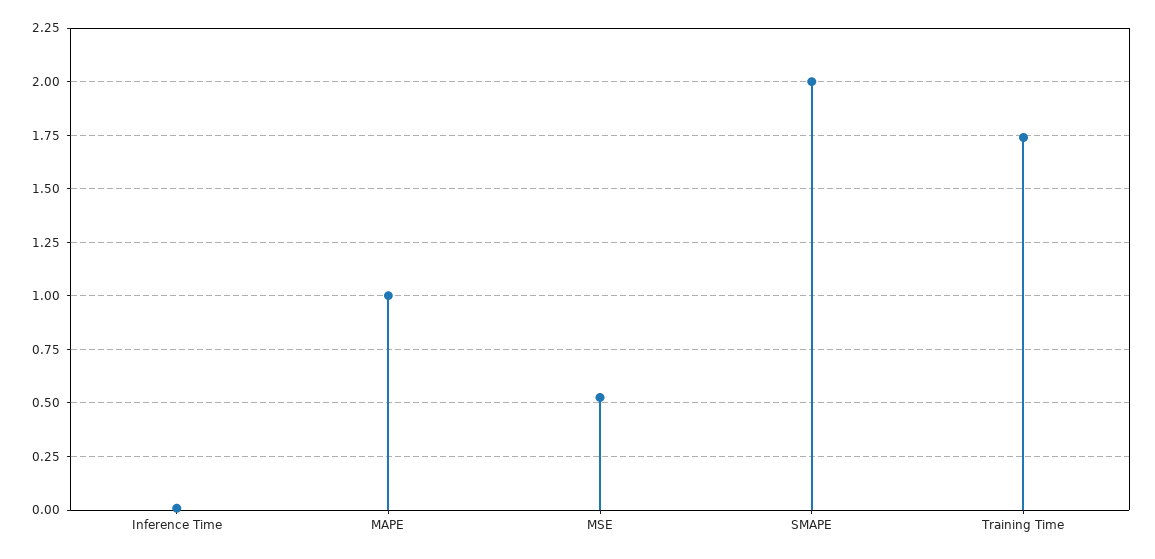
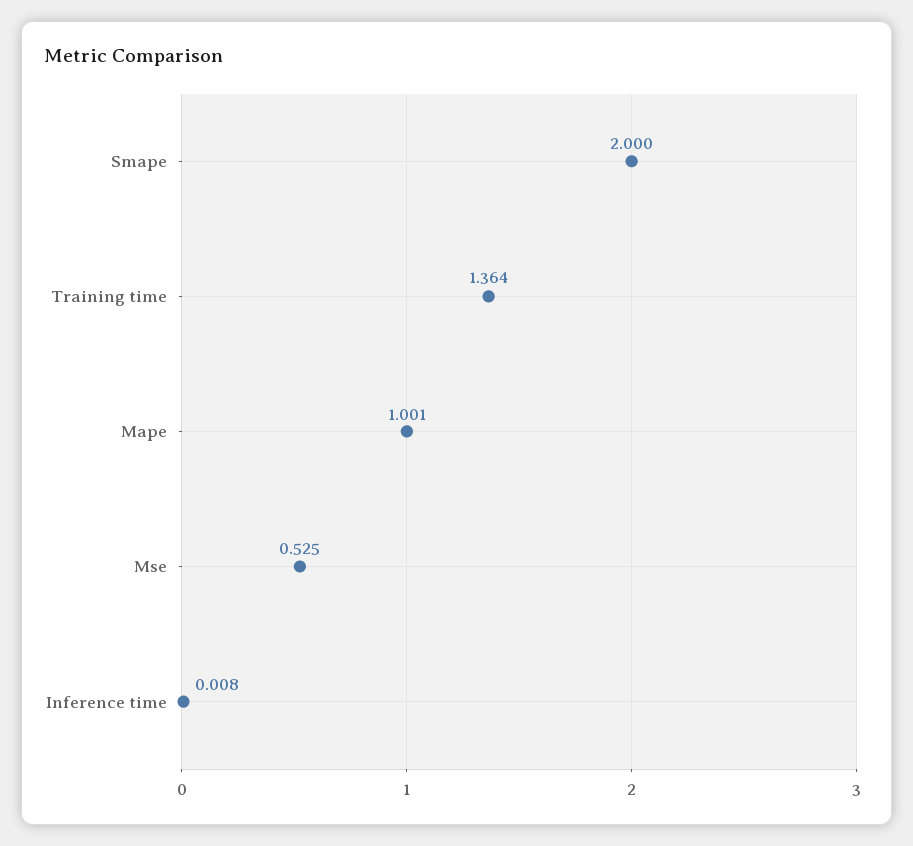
Training Time: 1.75 -> 1.364

